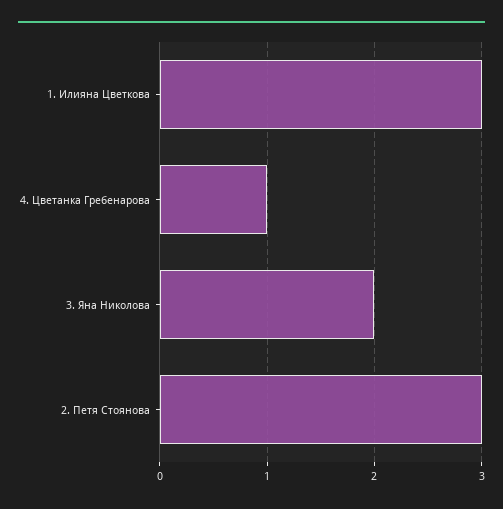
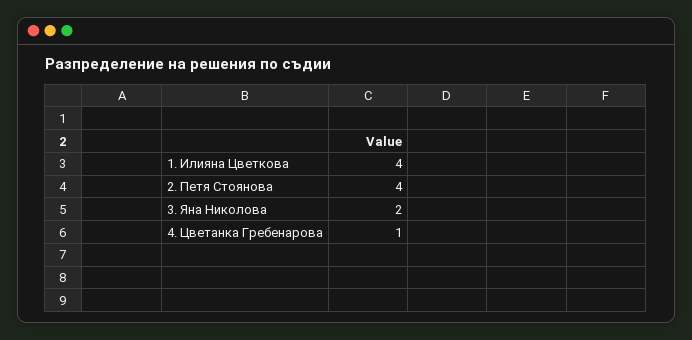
1. Илияна Цветкова: 3 -> 4
2. Петя Стоянова: 3 -> 4

